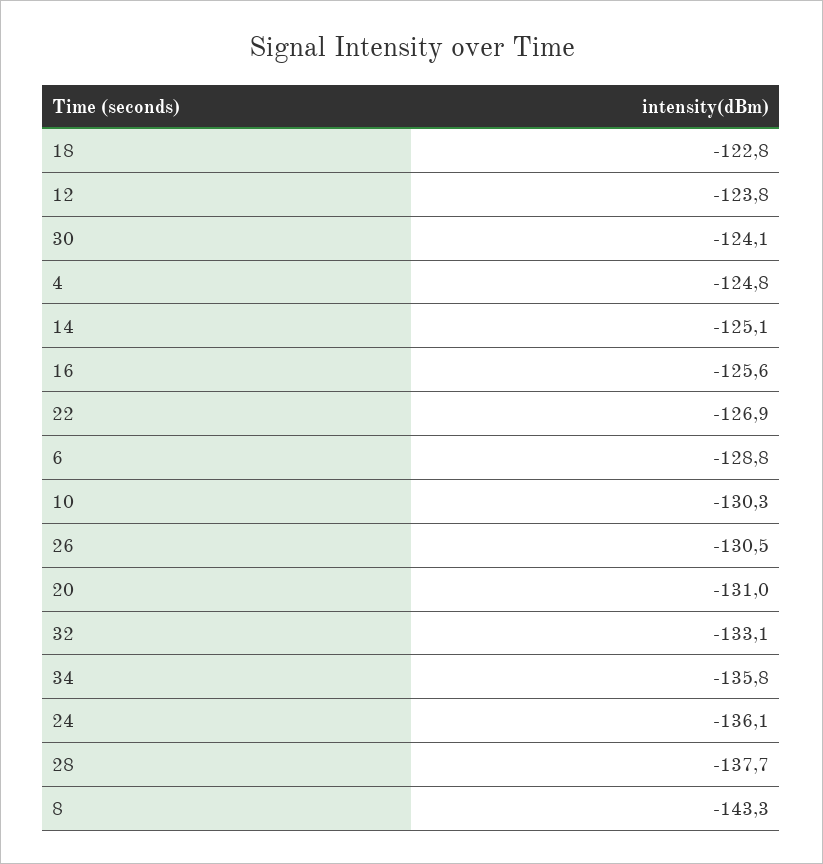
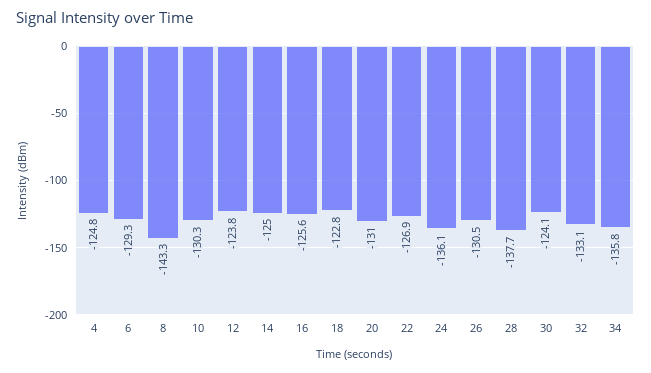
14: -125.1 -> -125
6: -128.8 -> -129.3

